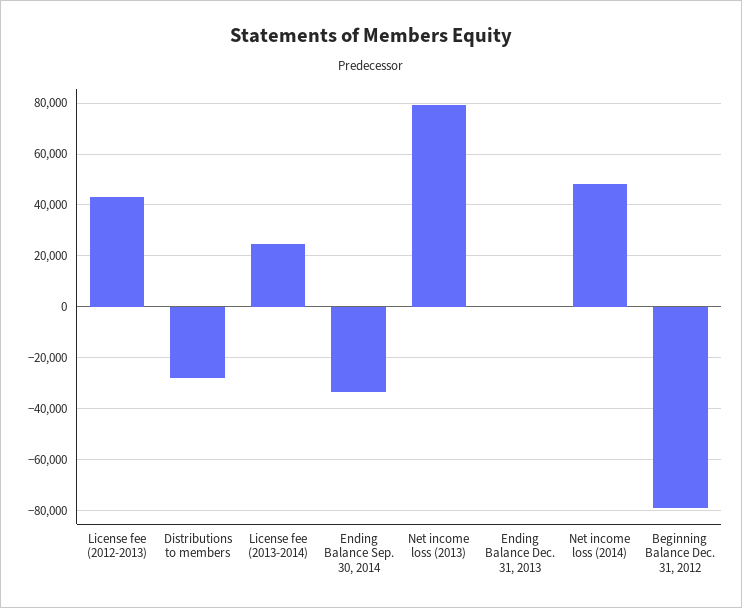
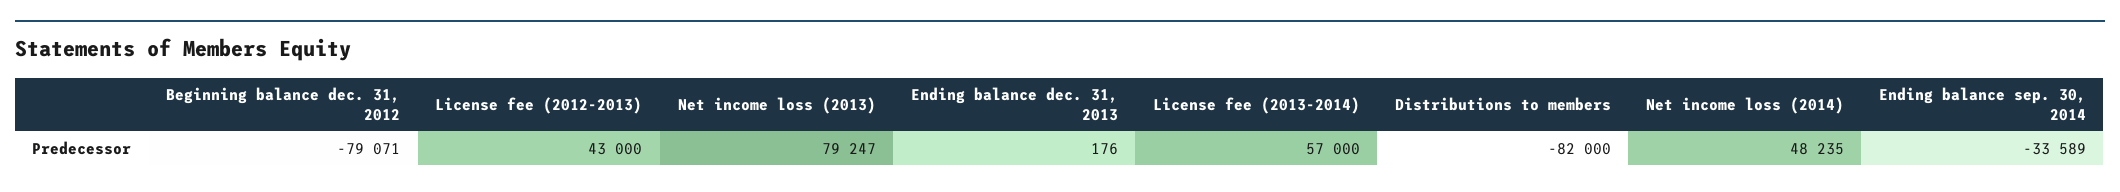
Distributions to members: -27500 -> -82000
License fee (2013-2014): 25000 -> 57000

